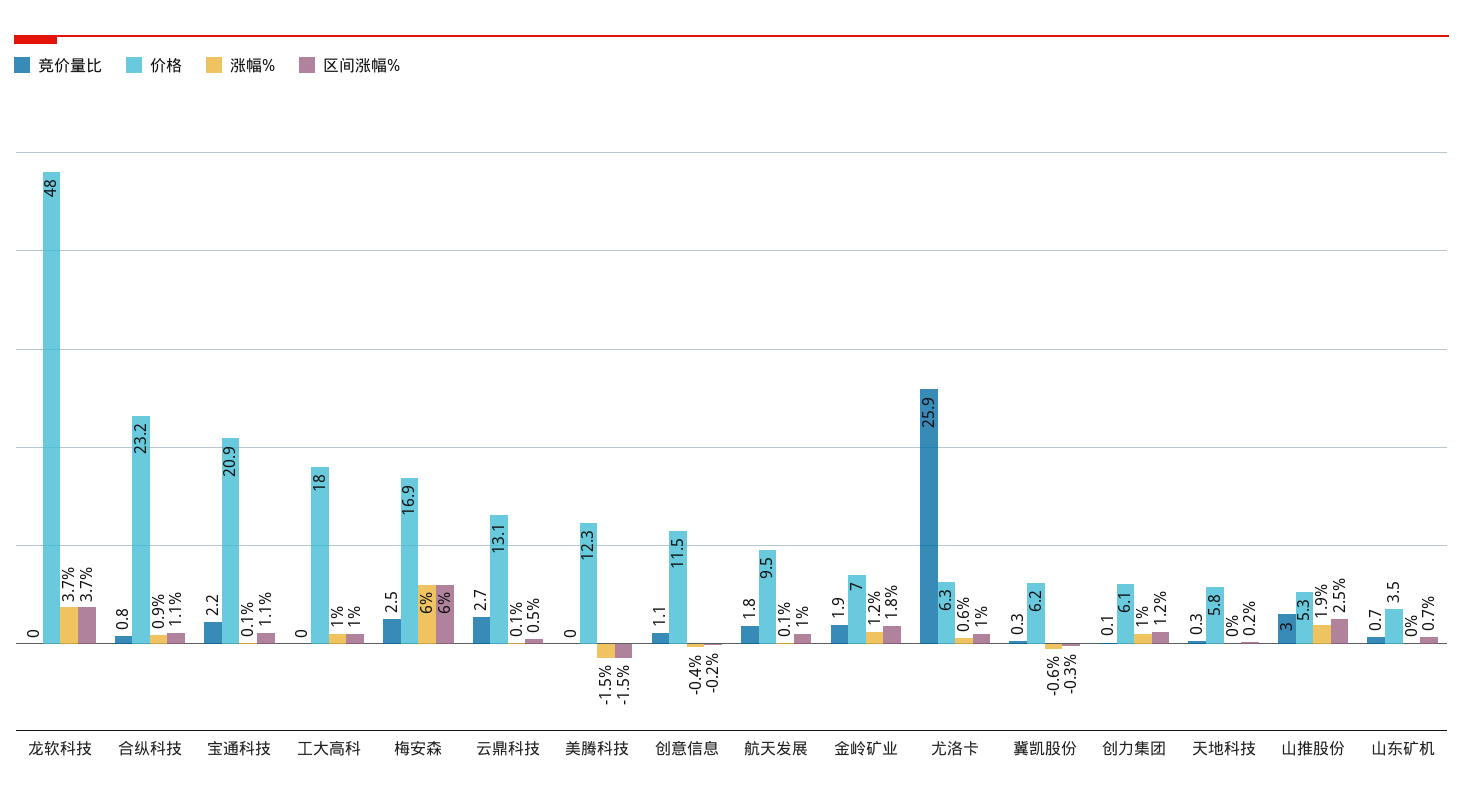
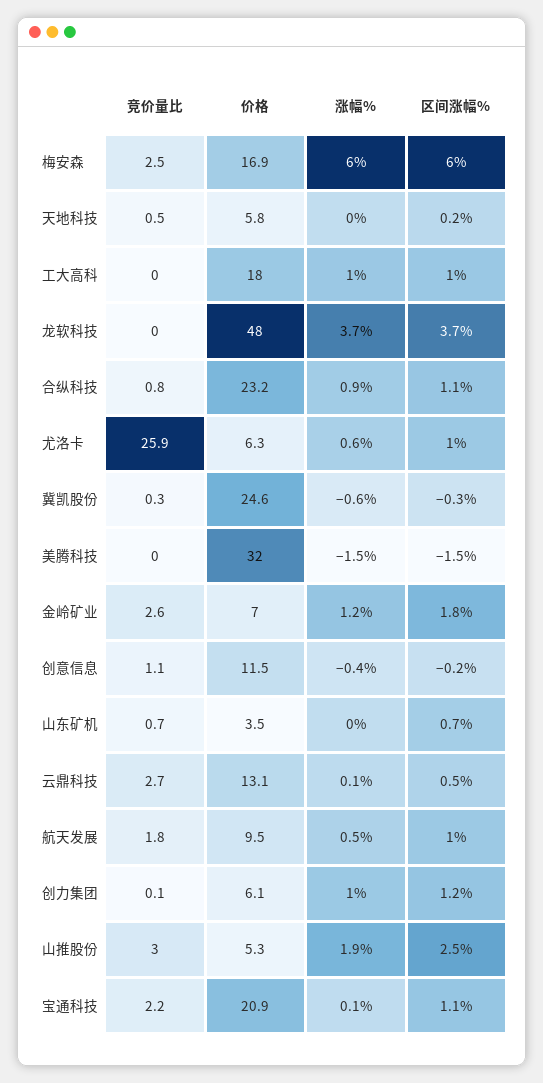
价格, 美腾科技: 12.3 -> 32
涨幅%, 航天发展: 0.1 -> 0.5
竞价量比, 金岭矿业: 1.9 -> 2.6
价格, 冀凯股份: 6.2 -> 24.6
竞价量比, 天地科技: 0.3 -> 0.5

